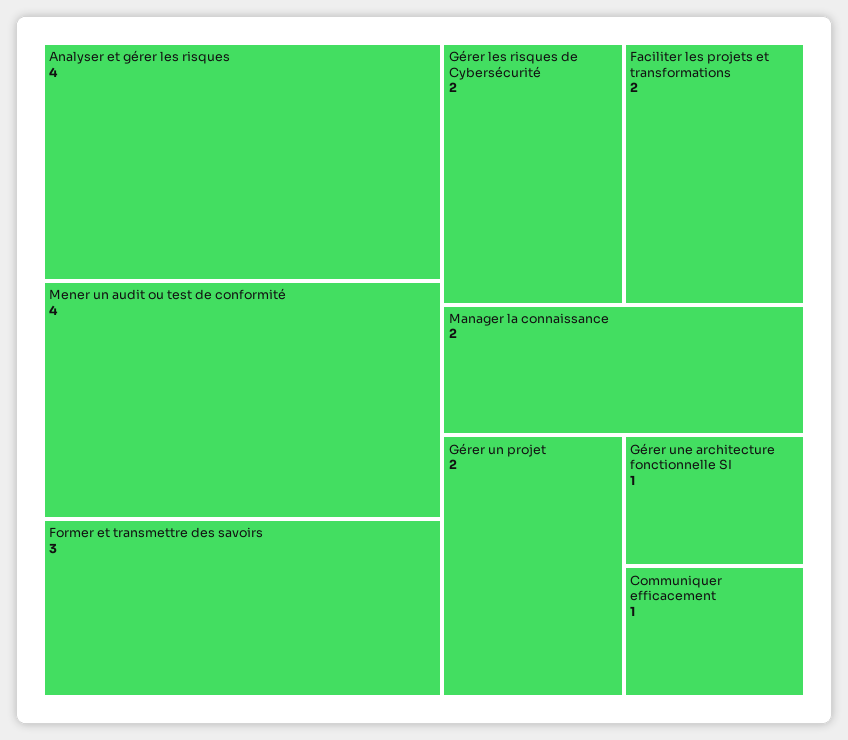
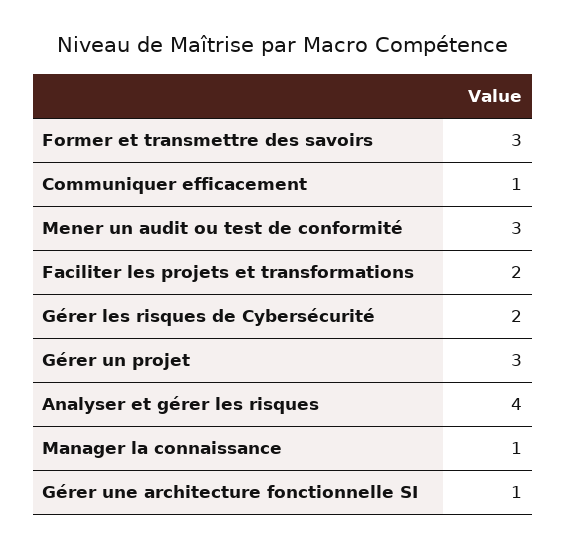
Mener un audit ou test de conformité: 4 -> 3
Manager la connaissance: 2 -> 1
Gérer un projet: 2 -> 3

